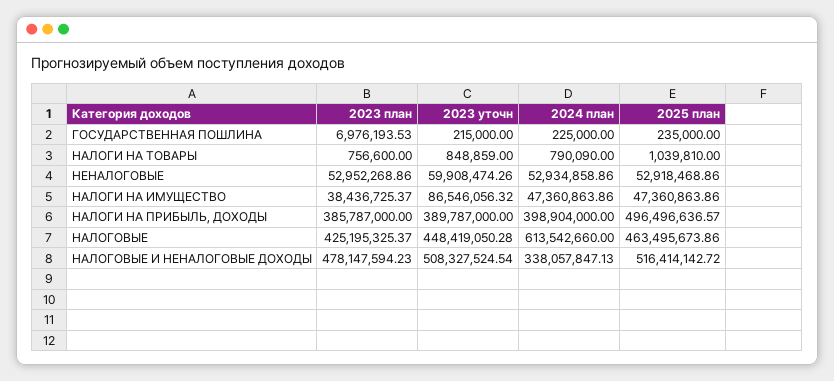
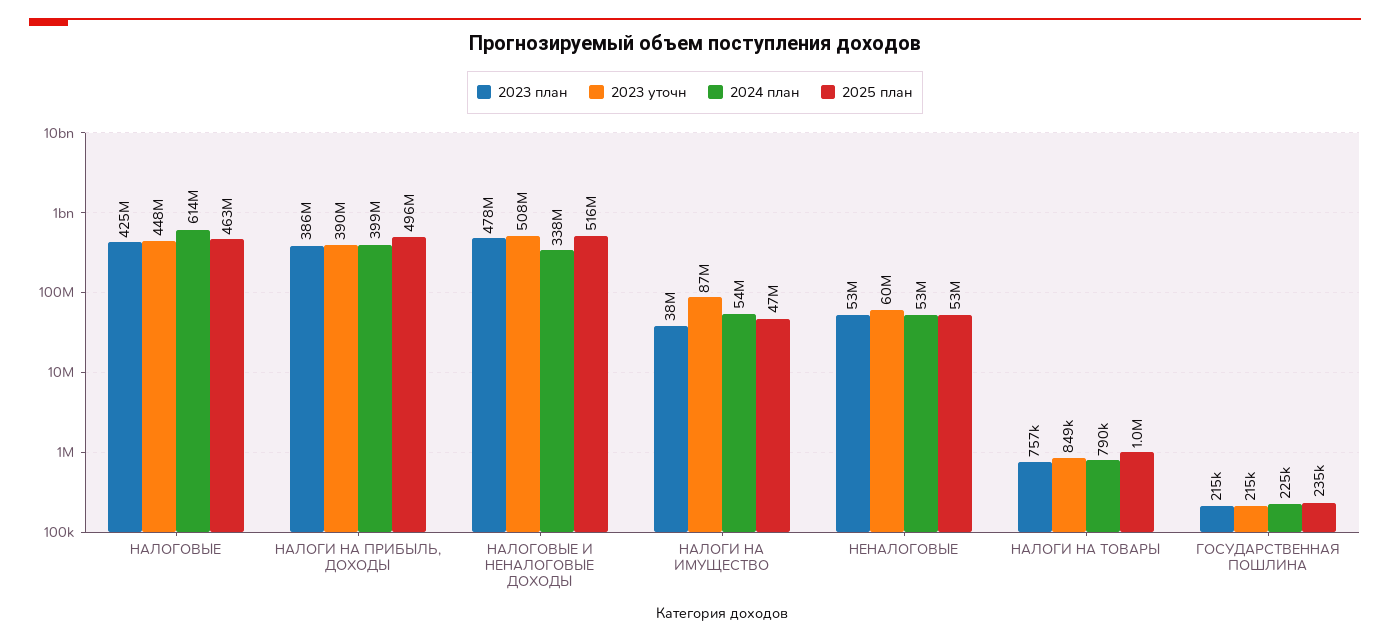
2023 план, ГОСУДАРСТВЕННАЯ ПОШЛИНА: 6976193.53 -> 215000
2024 план, НАЛОГИ НА ИМУЩЕСТВО: 47360863.86 -> 54000000

